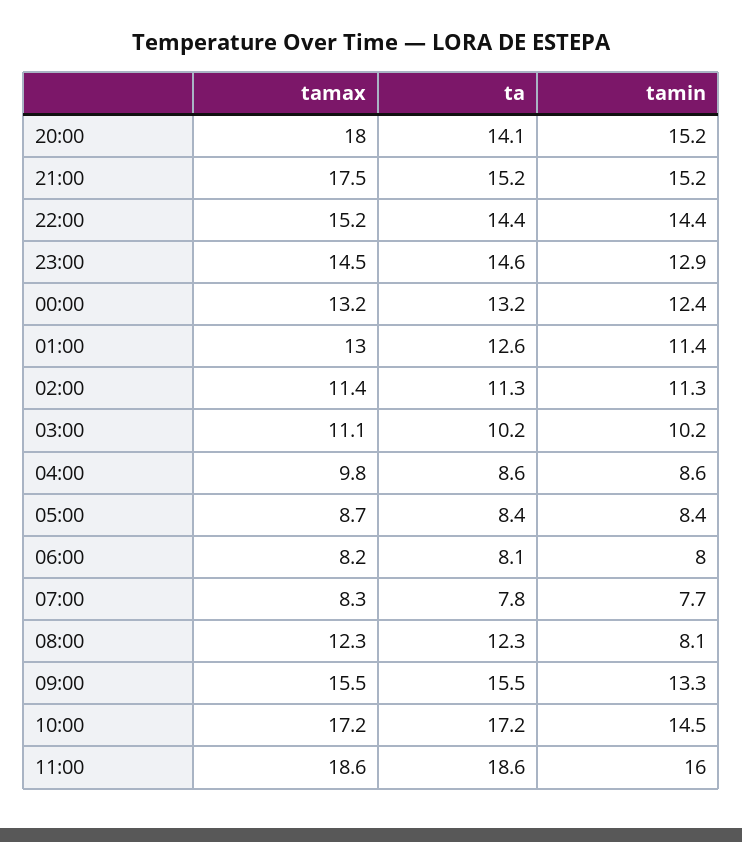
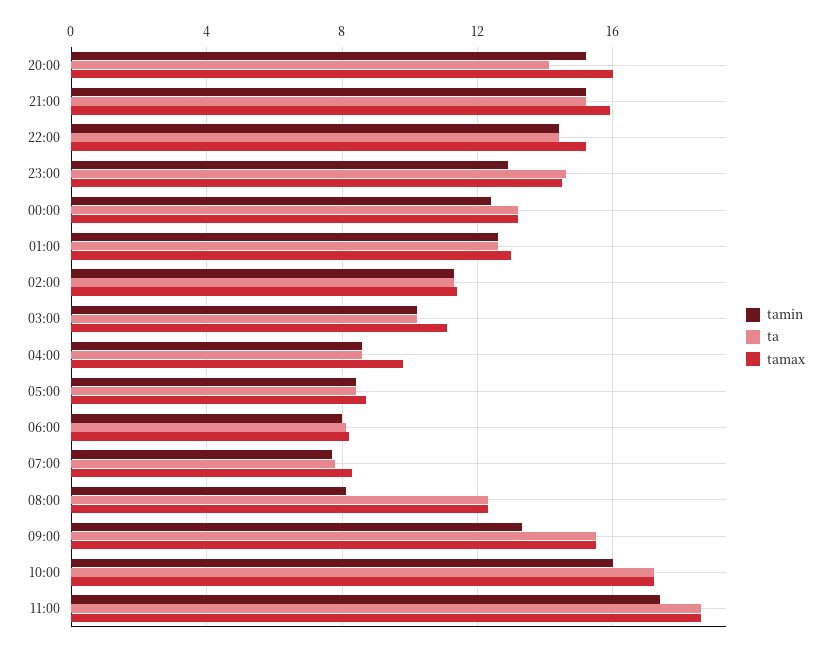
tamax, 20:00: 18 -> 16
tamax, 21:00: 17.5 -> 16
tamin, 01:00: 11.4 -> 12.5
tamin, 10:00: 14.5 -> 16
tamin, 11:00: 16 -> 17.5

